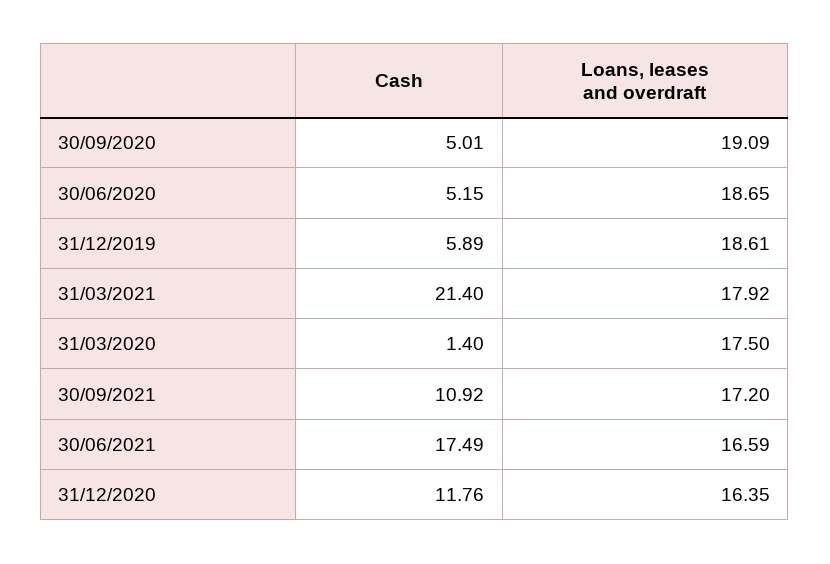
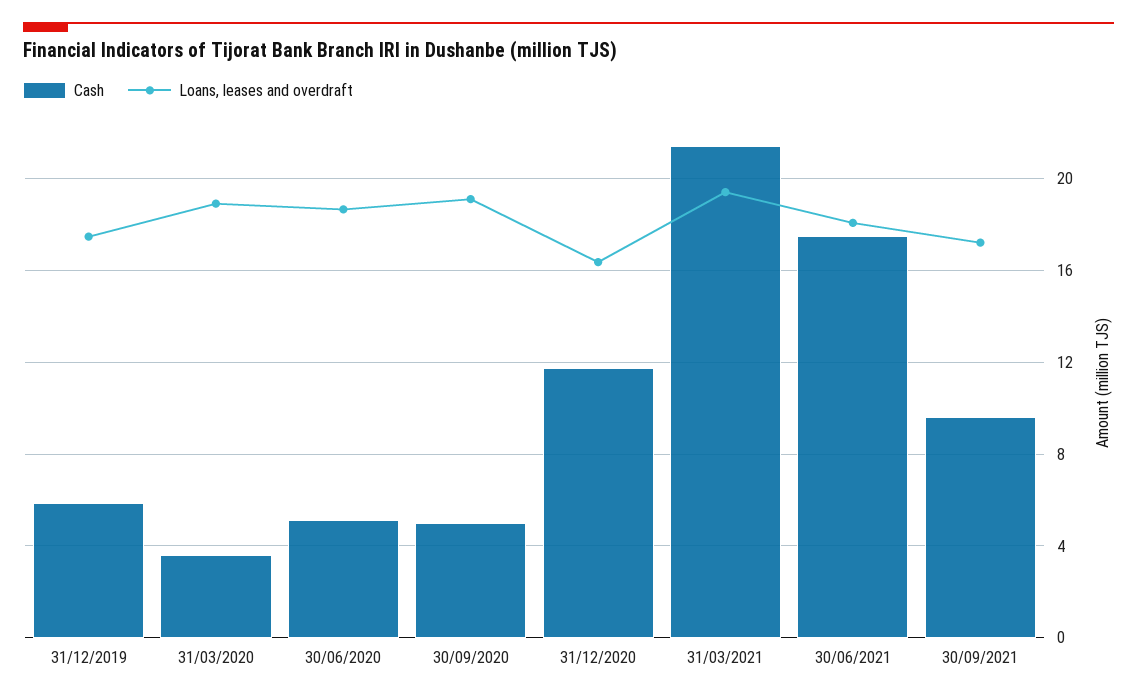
Loans, leases and overdraft, 31/12/2019: 18.61 -> 17.5
Loans, leases and overdraft, 31/03/2021: 17.92 -> 19.5
Cash, 31/03/2020: 1.4 -> 3.5
Loans, leases and overdraft, 31/03/2020: 17.5 -> 19
Cash, 30/09/2021: 10.92 -> 9.5
Loans, leases and overdraft, 30/06/2021: 16.59 -> 18

